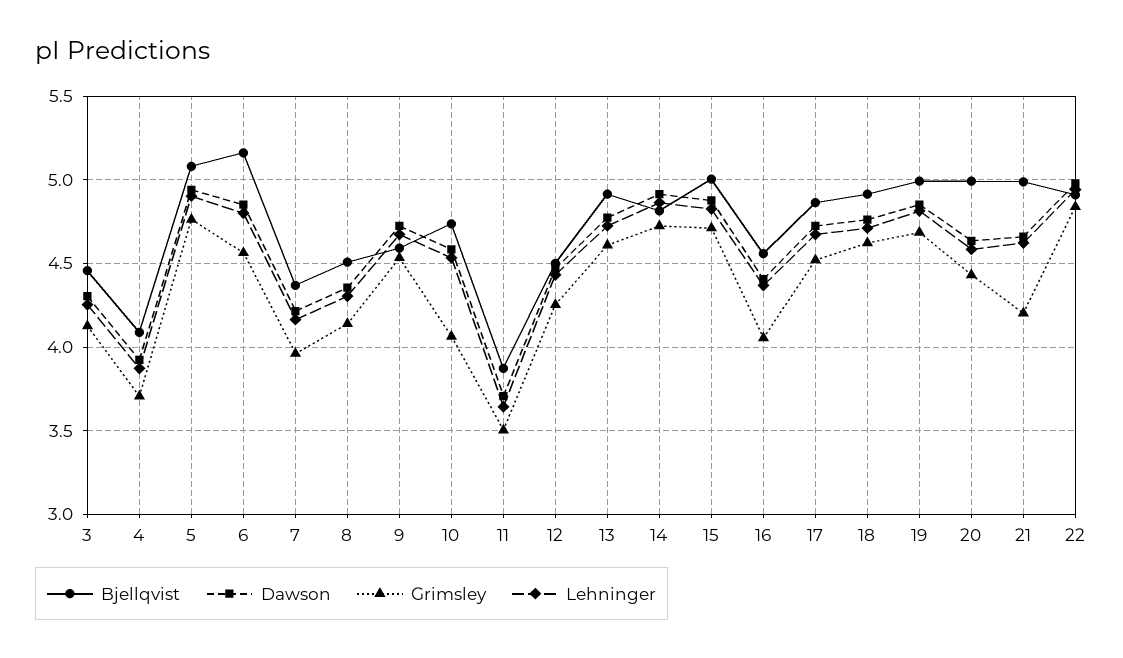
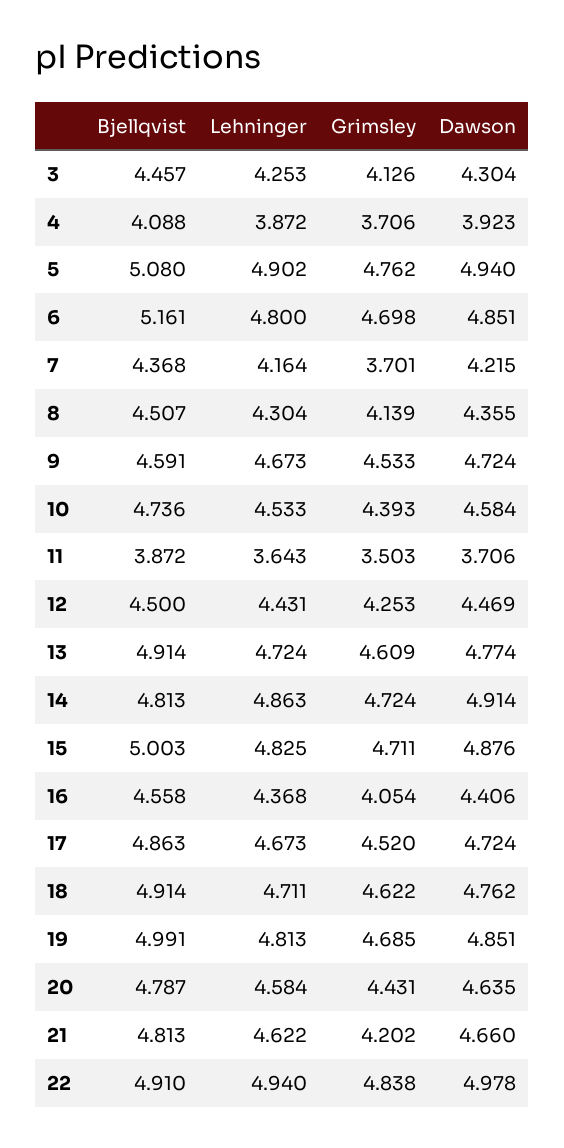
Grimsley, 6: 4.55 -> 4.698
Grimsley, 7: 3.95 -> 3.701
Grimsley, 10: 4.05 -> 4.393
Bjellqvist, 20: 5 -> 4.787
Bjellqvist, 21: 5 -> 4.813

